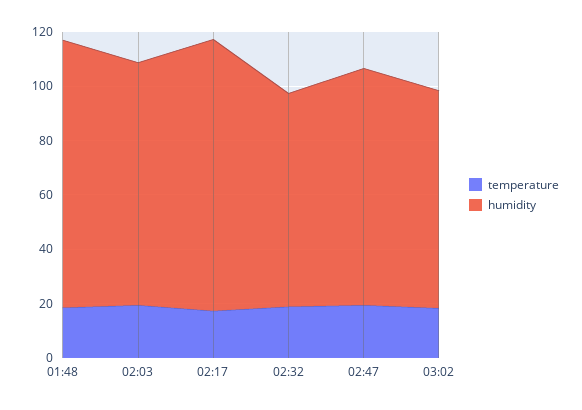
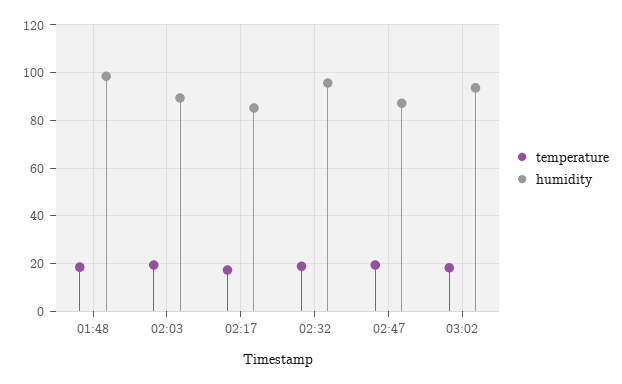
humidity, 02:17: 100 -> 85
humidity, 02:32: 80 -> 95
humidity, 03:02: 80 -> 95

